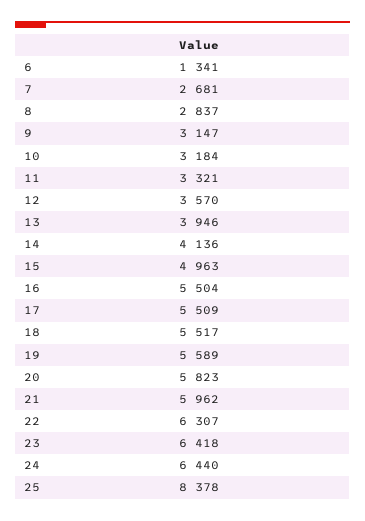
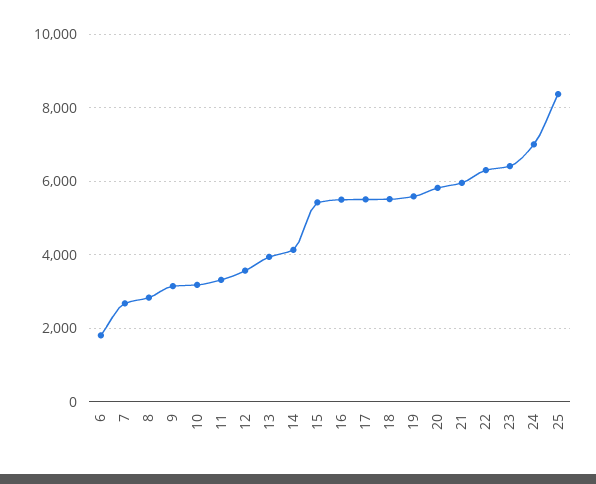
6: 1341 -> 1800
15: 4963 -> 5400
24: 6440 -> 7000

